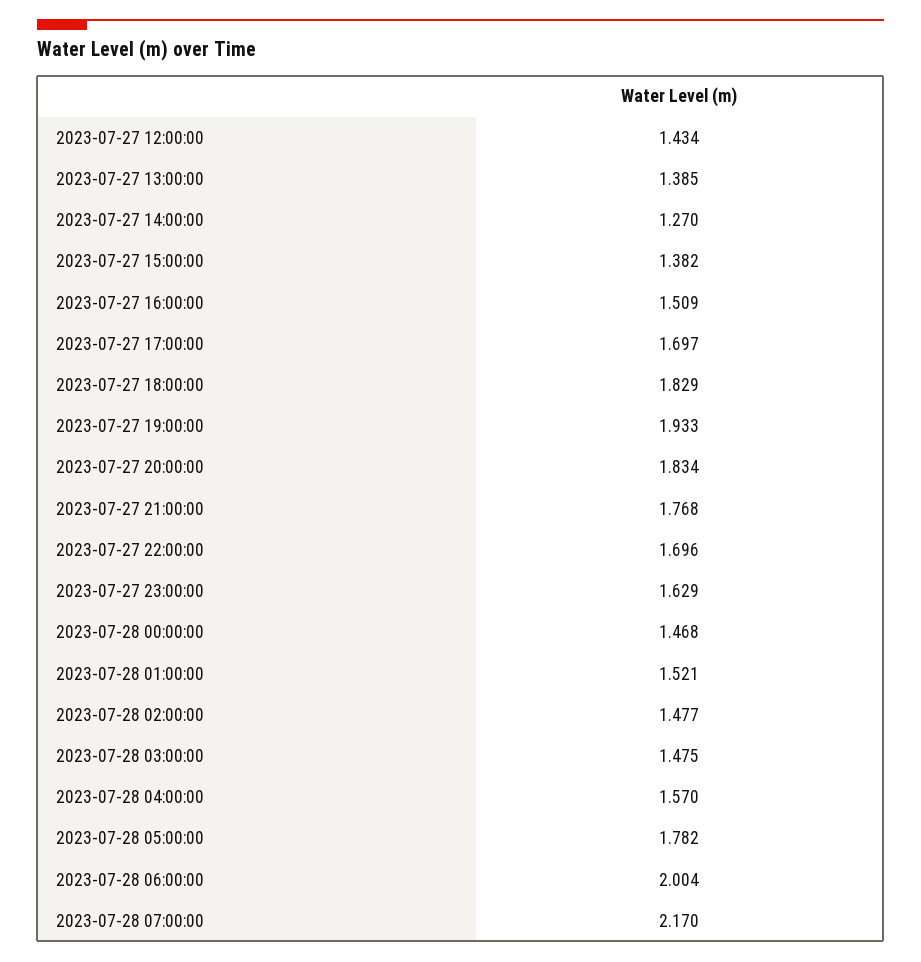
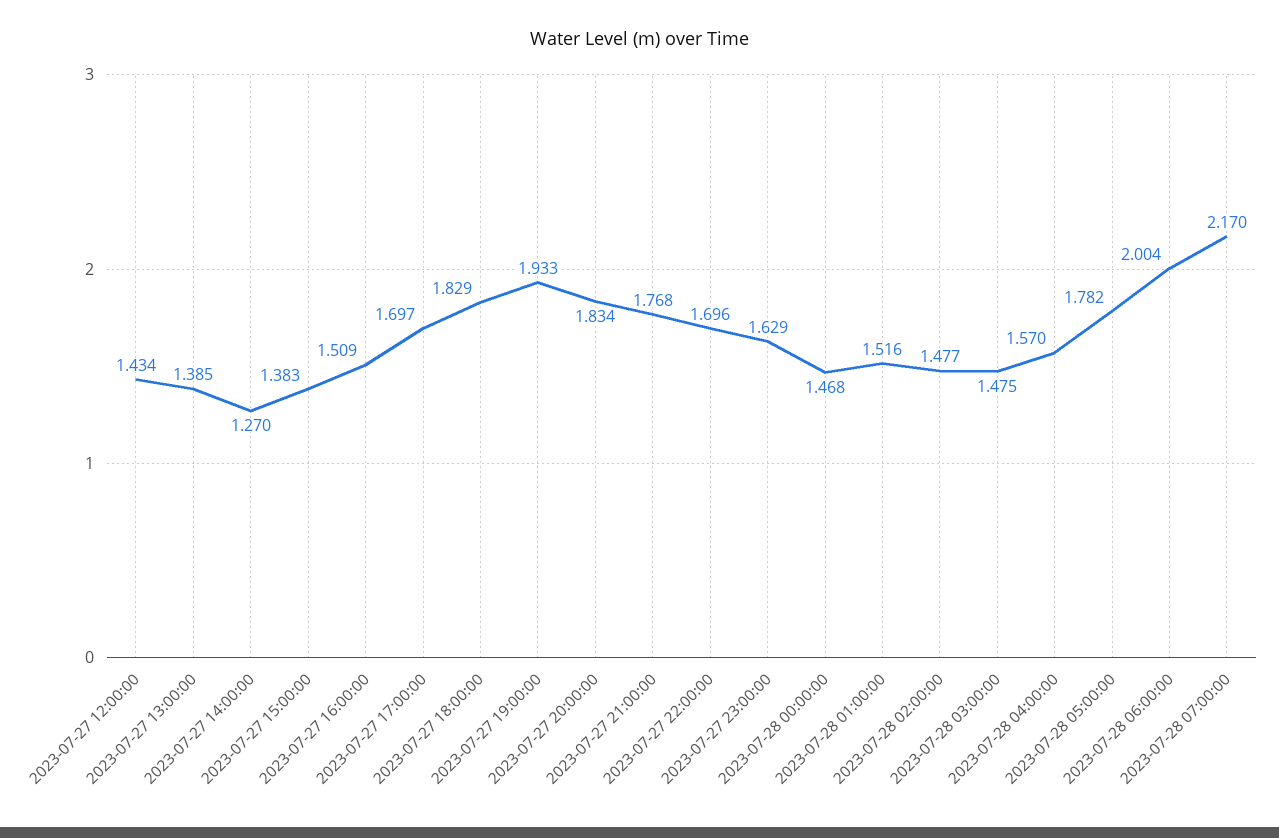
2023-07-27 15:00:00: 1.382 -> 1.383
2023-07-28 01:00:00: 1.521 -> 1.516

